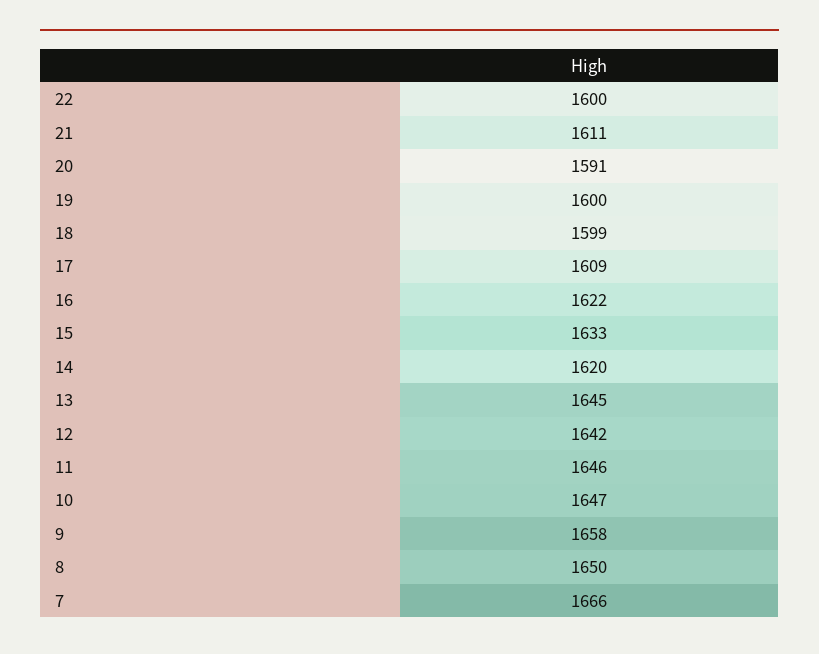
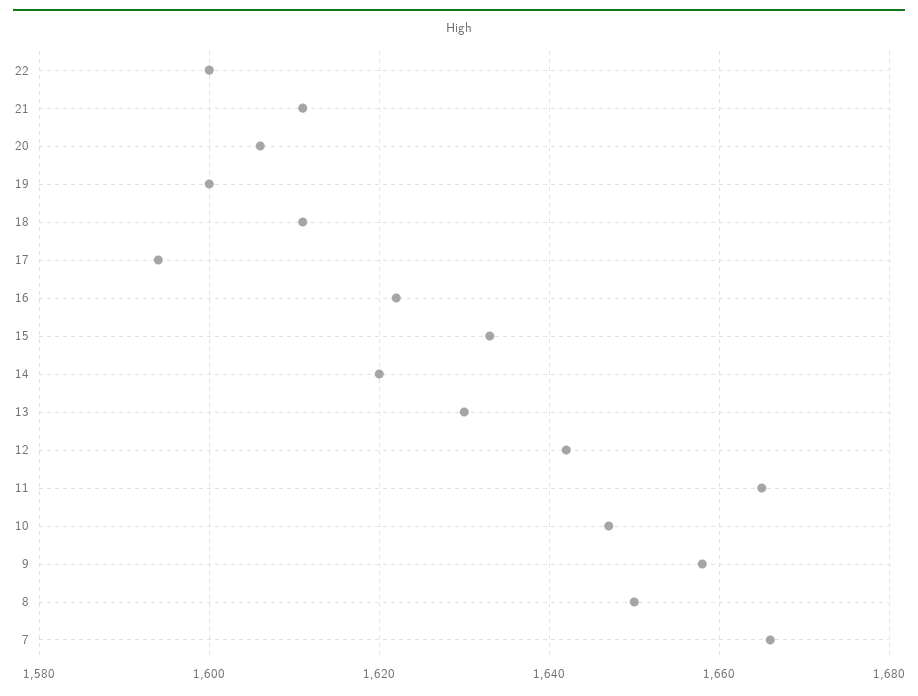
20: 1591 -> 1605
18: 1599 -> 1610
17: 1609 -> 1595
13: 1645 -> 1630
11: 1646 -> 1665

